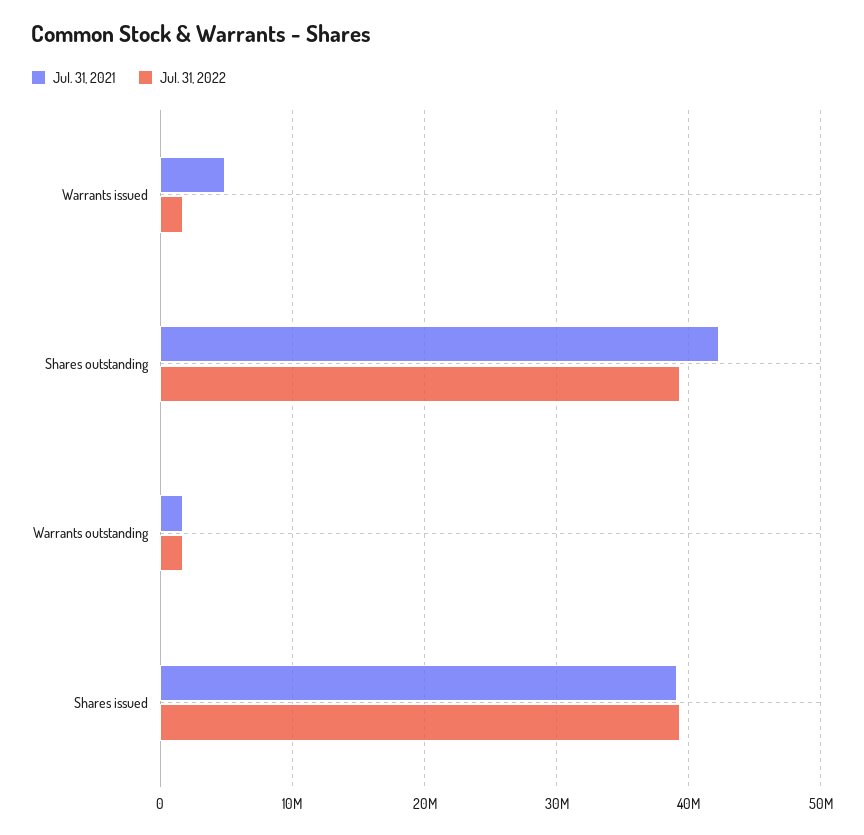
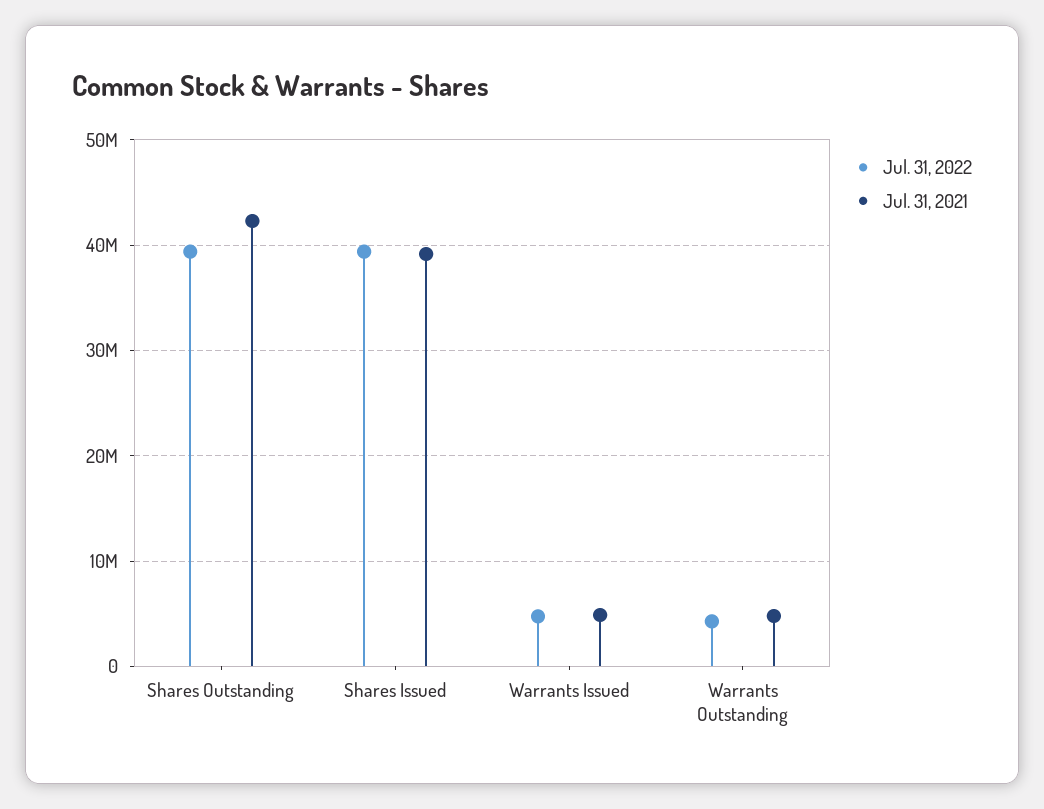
Jul. 31, 2022, Warrants issued: 2000000 -> 5000000
Jul. 31, 2021, Warrants outstanding: 2000000 -> 5000000
Jul. 31, 2022, Warrants outstanding: 2000000 -> 4000000

